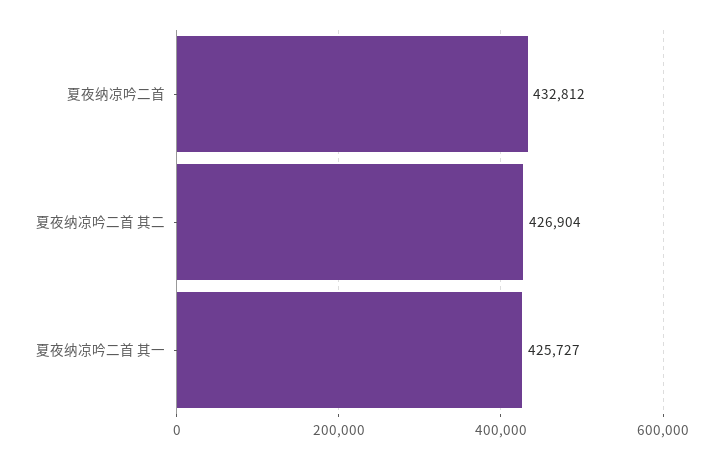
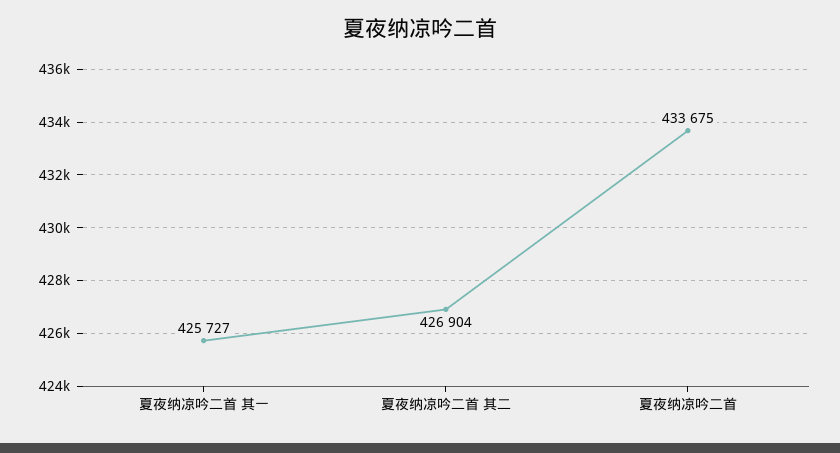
夏夜纳凉吟二首: 432812 -> 433675

